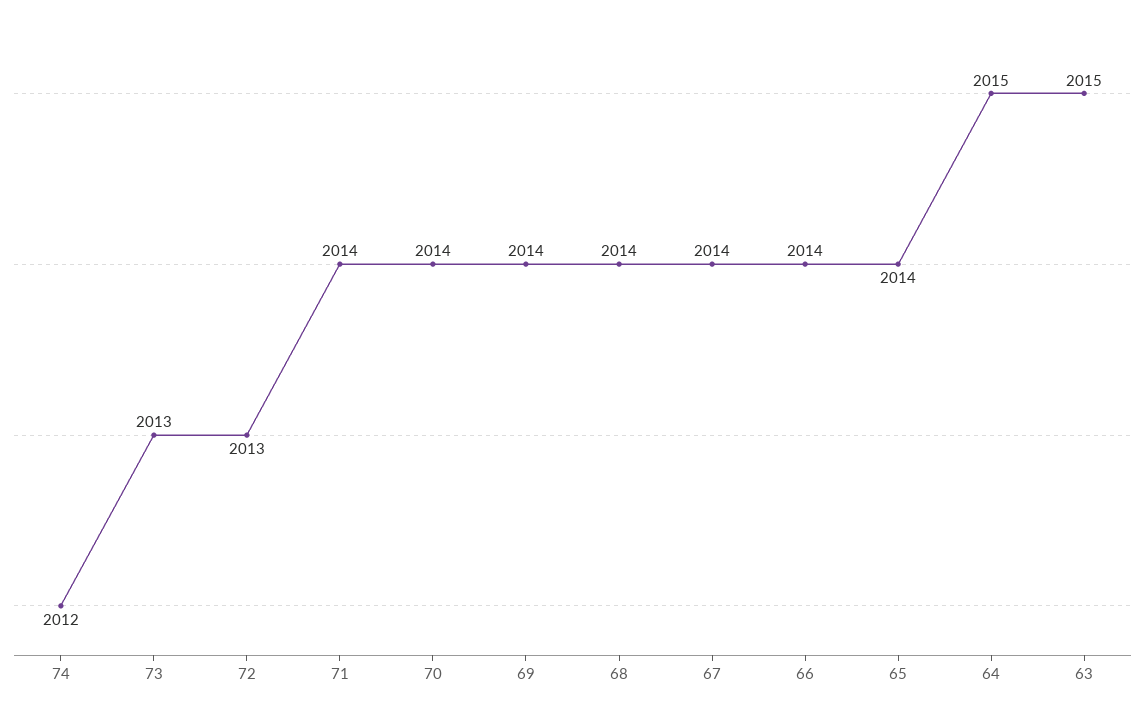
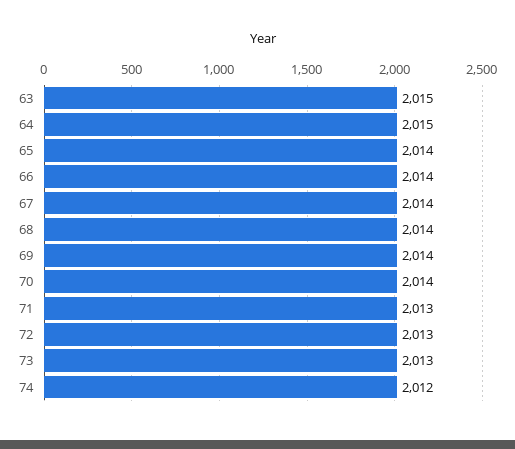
71: 2014 -> 2013

